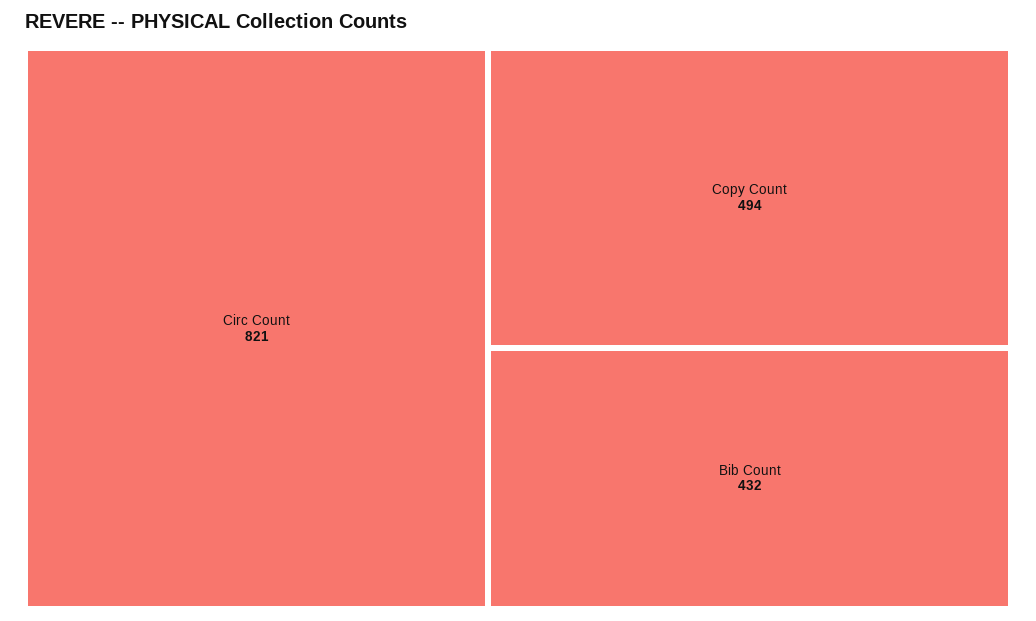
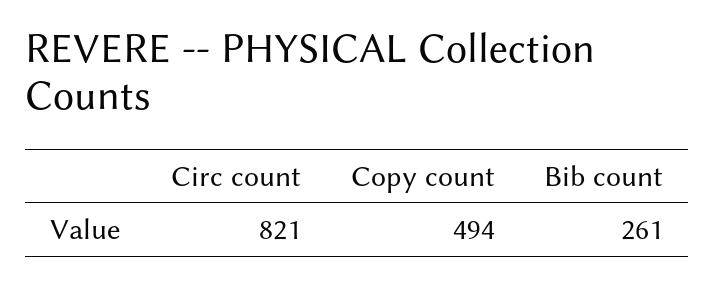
Bib Count: 432 -> 261

